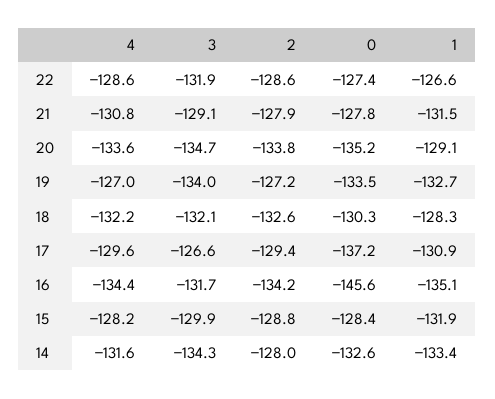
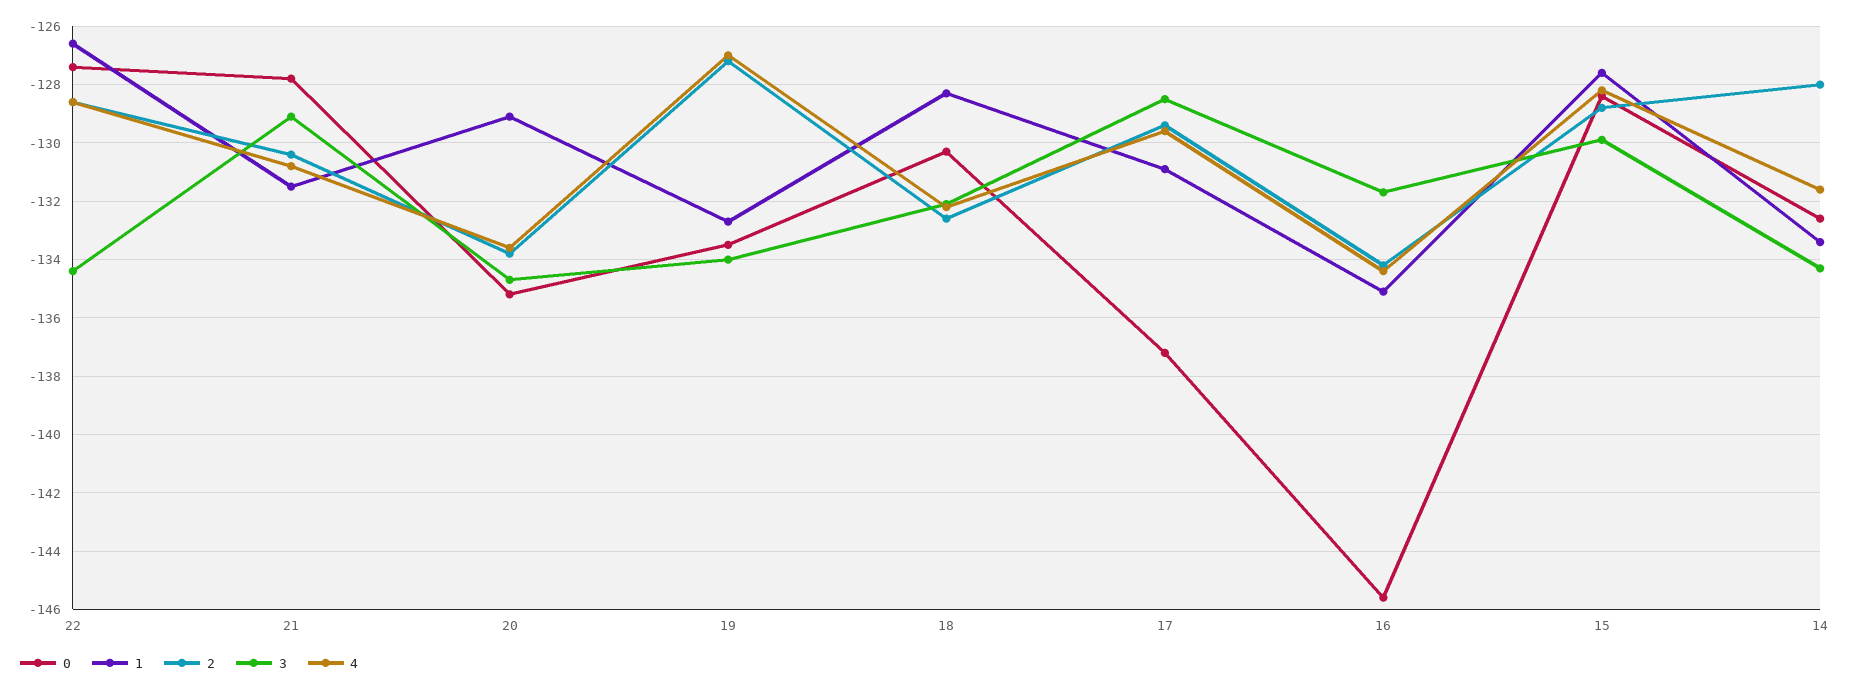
3, 22: -131.9 -> -134.5
2, 21: -127.9 -> -130.5
3, 17: -126.6 -> -128.5
1, 15: -131.9 -> -127.5

